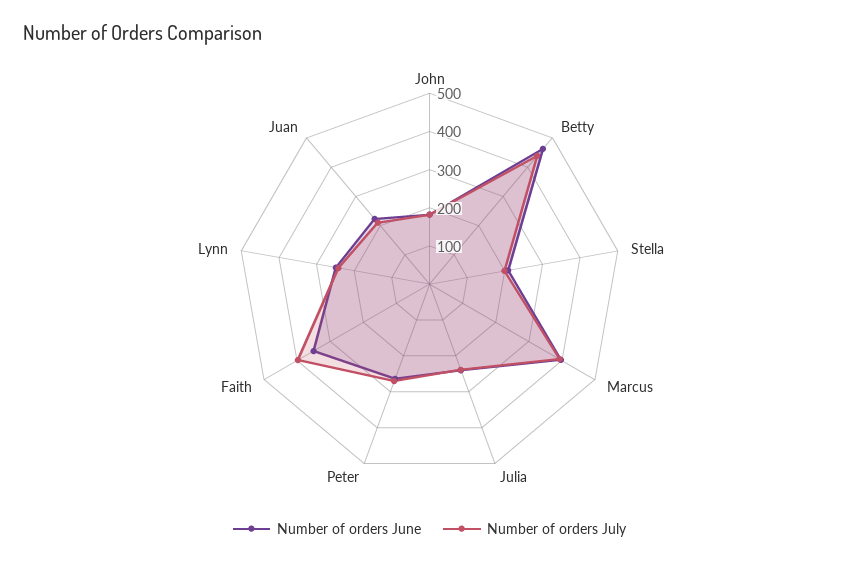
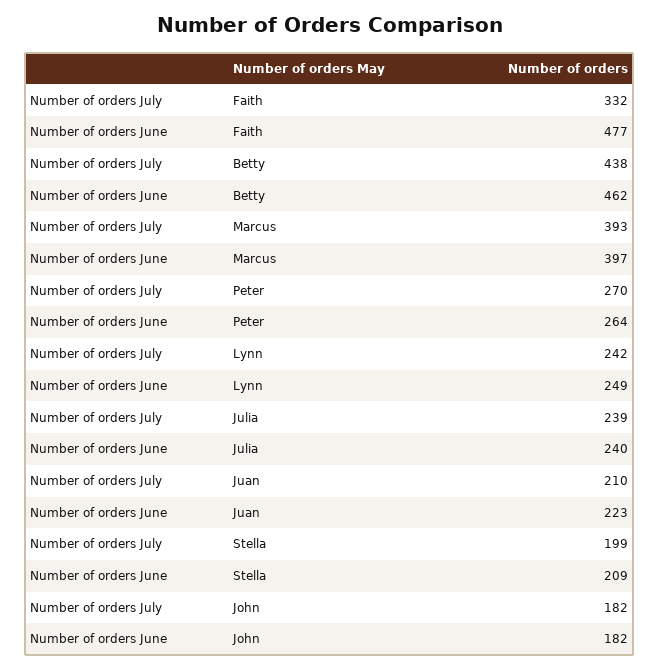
Number of orders June, Faith: 350 -> 477
Number of orders July, Faith: 400 -> 332

